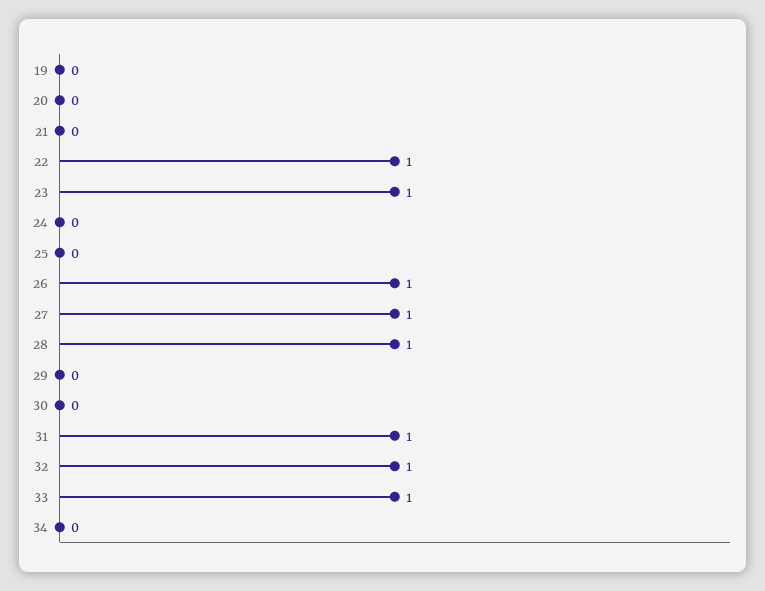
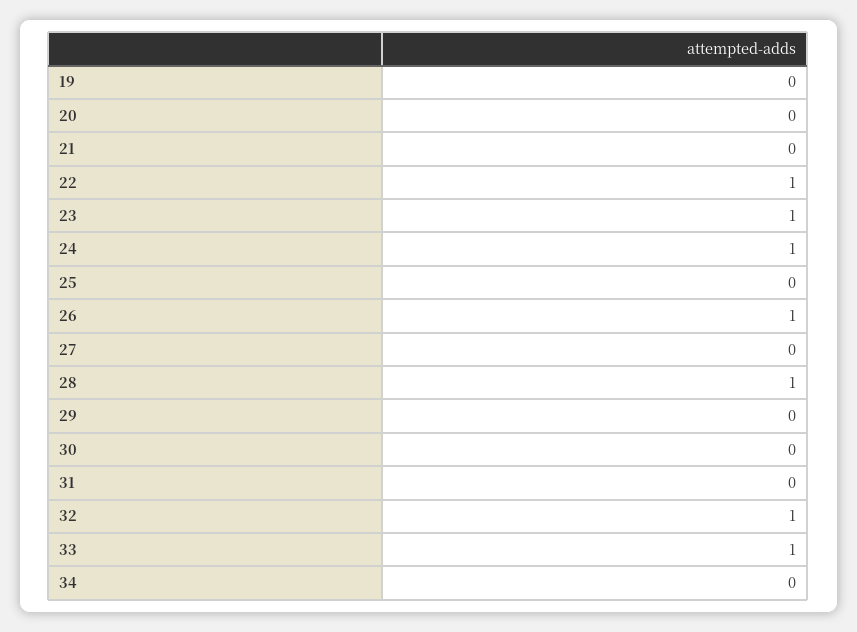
24: 0 -> 1
27: 1 -> 0
31: 1 -> 0

